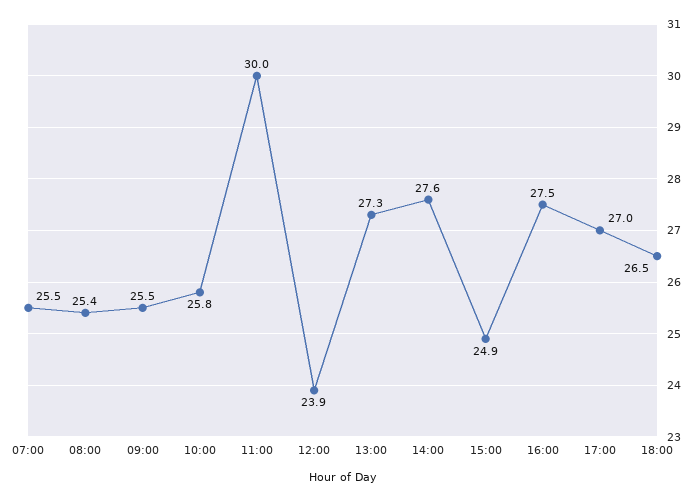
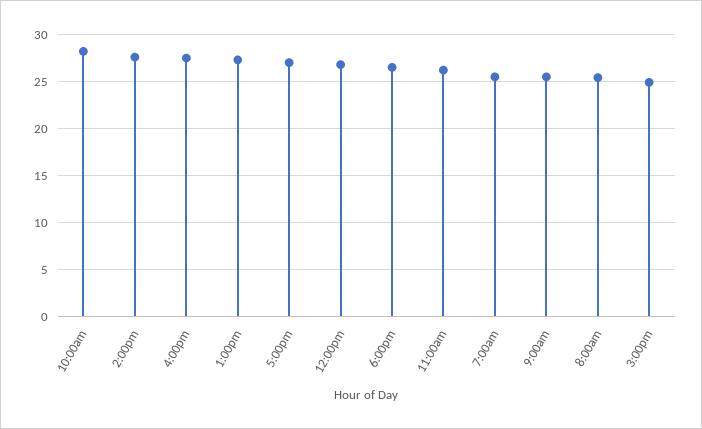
10:00: 25.8 -> 28
11:00: 30 -> 26
12:00: 23.9 -> 27

